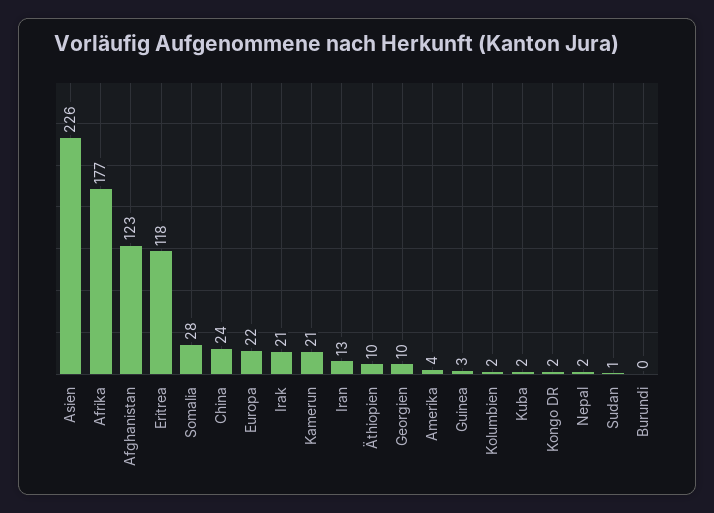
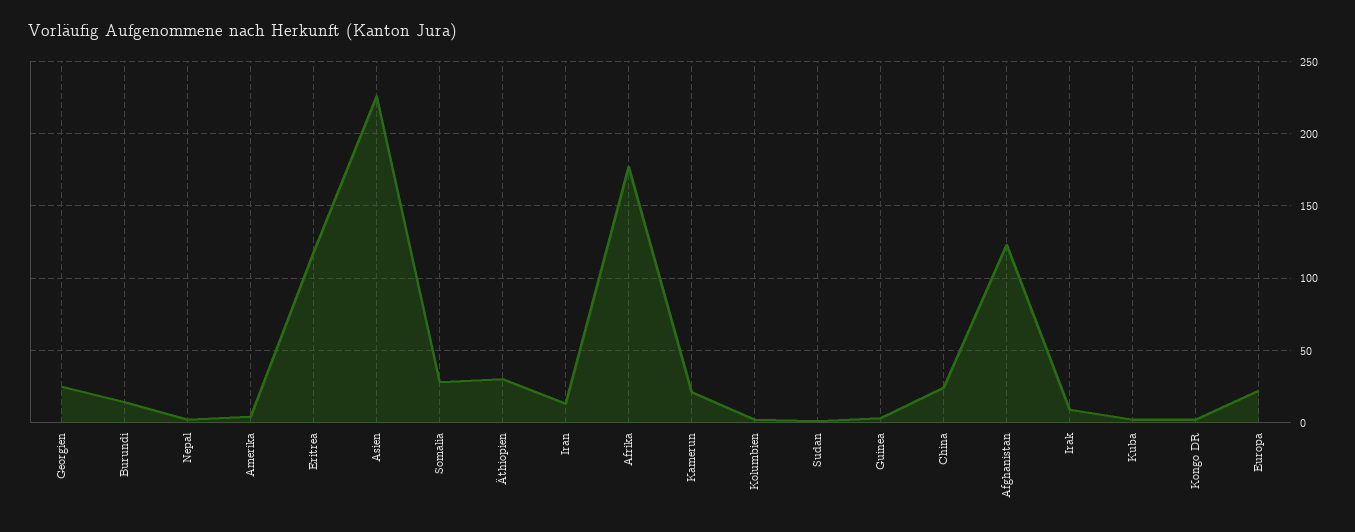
Irak: 21 -> 10
Äthiopien: 10 -> 30
Georgien: 10 -> 25
Burundi: 0 -> 15

